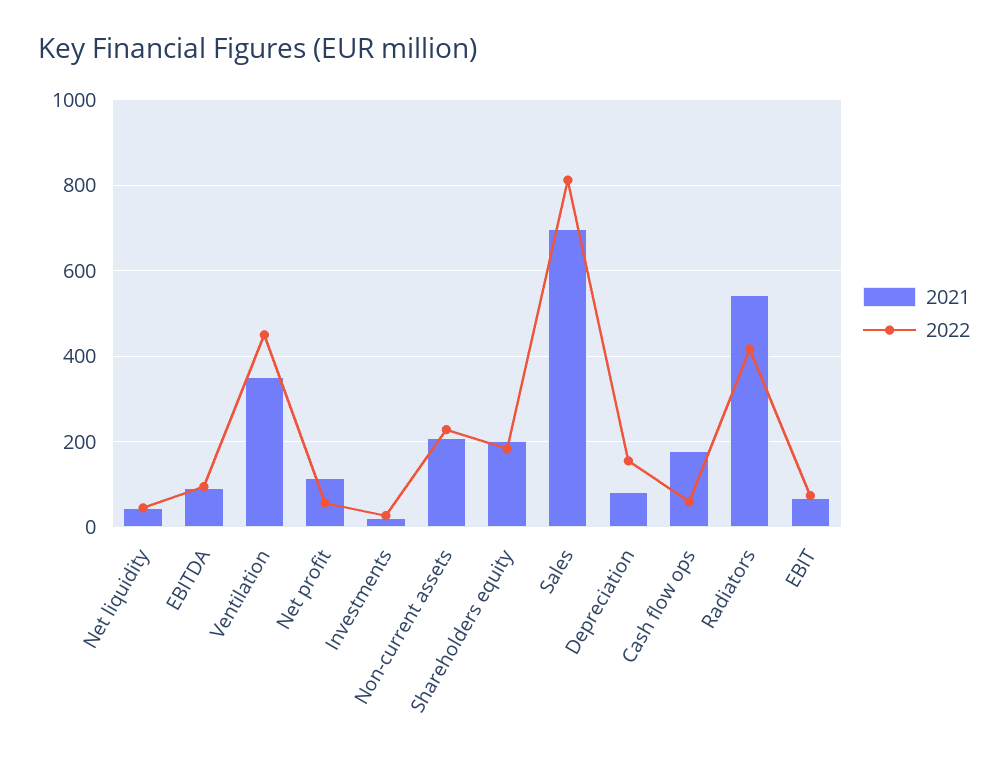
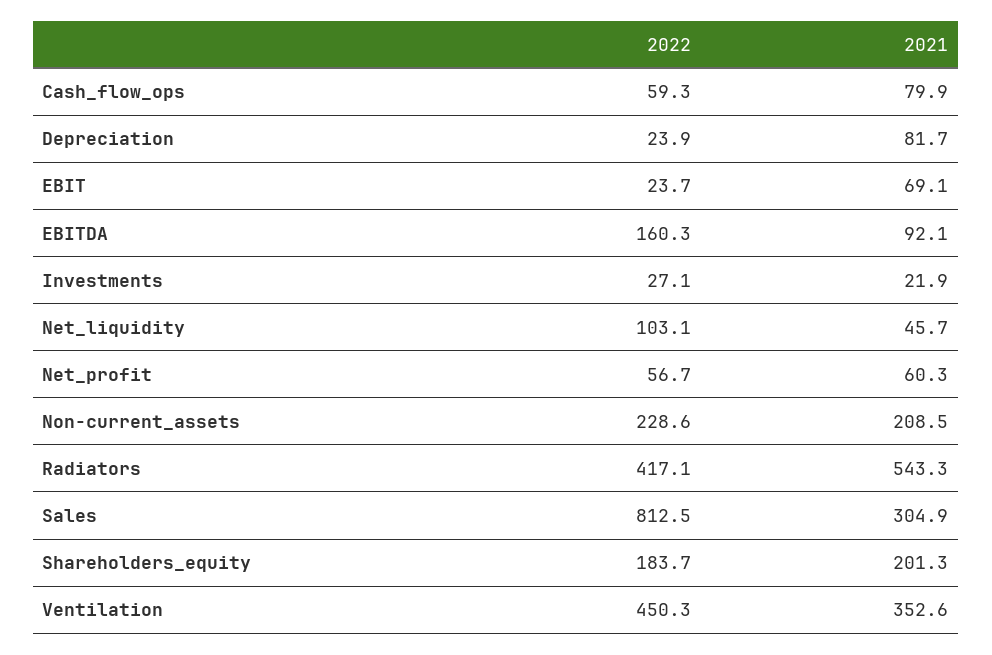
2022, Net liquidity: 40 -> 103.1
2022, EBITDA: 100 -> 160.3
2021, Net profit: 120 -> 60.3
2021, Sales: 700 -> 304.9
2022, Depreciation: 160 -> 23.9
2021, Cash flow ops: 180 -> 79.9
2022, EBIT: 80 -> 23.7

